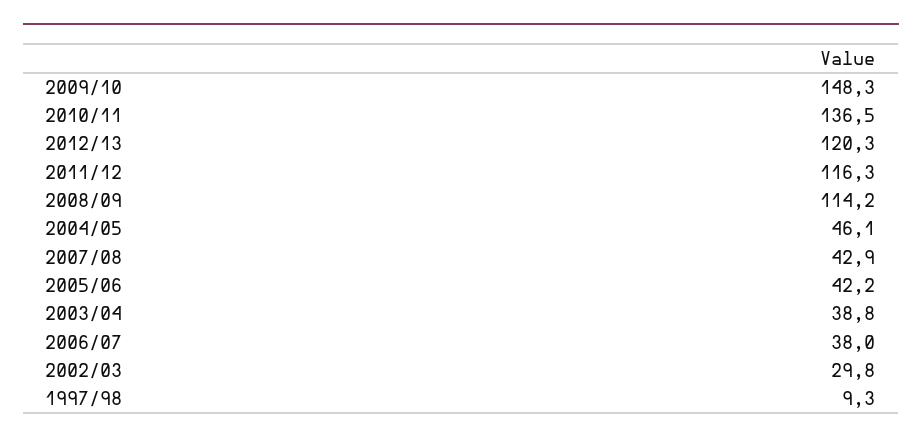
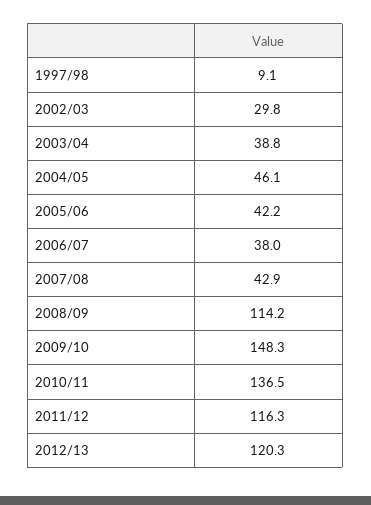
1997/98: 9.3 -> 9.1

